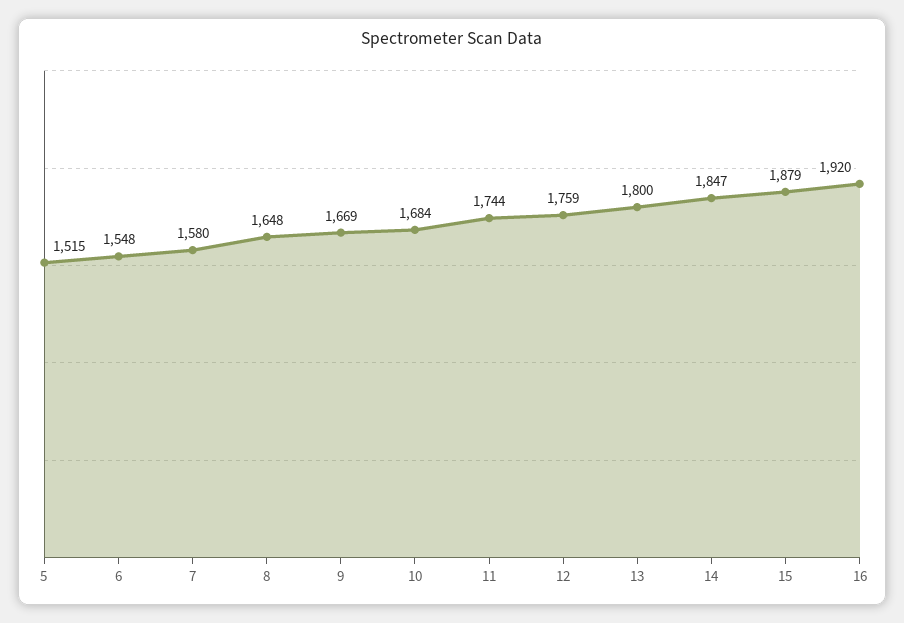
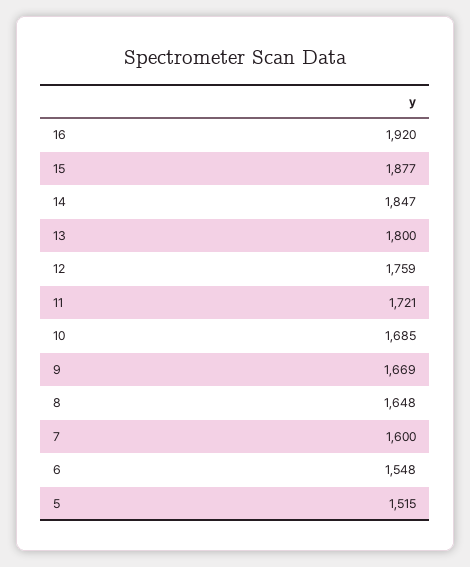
7: 1580 -> 1600
10: 1684 -> 1685
11: 1744 -> 1721
15: 1879 -> 1877

